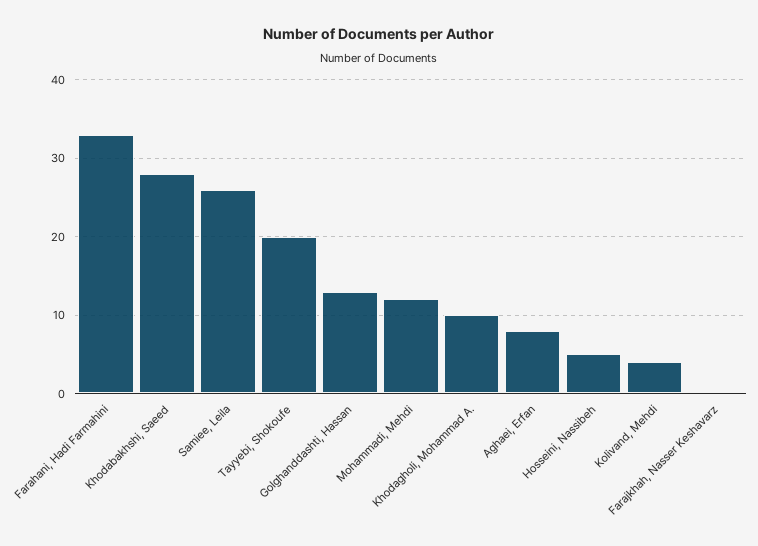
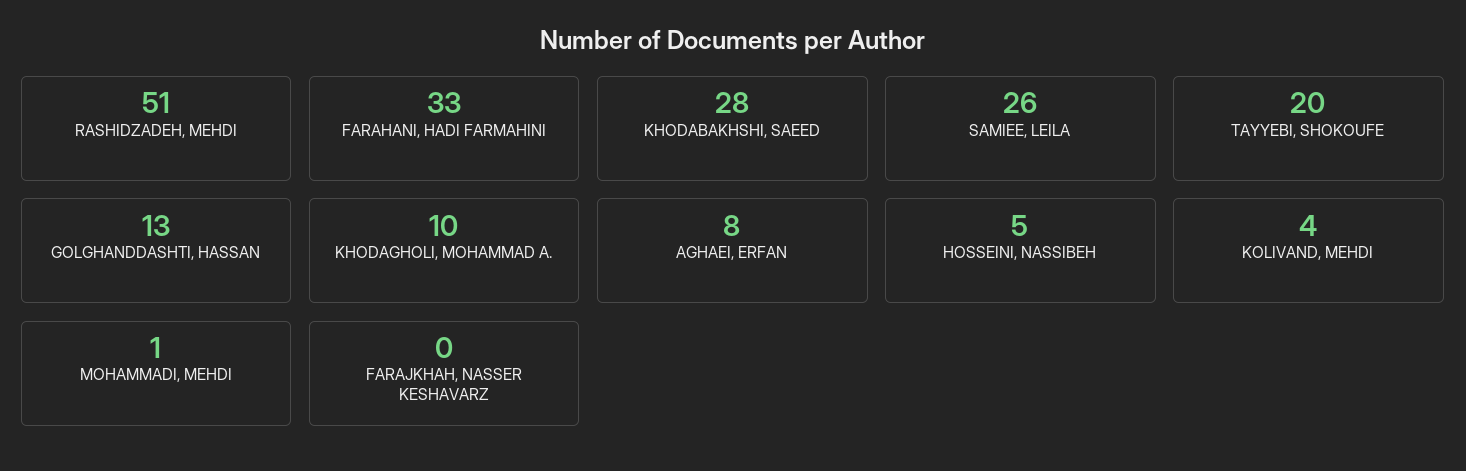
Mohammadi, Mehdi: 12 -> 1
RASHIDZADEH, MEHDI: none -> 51

